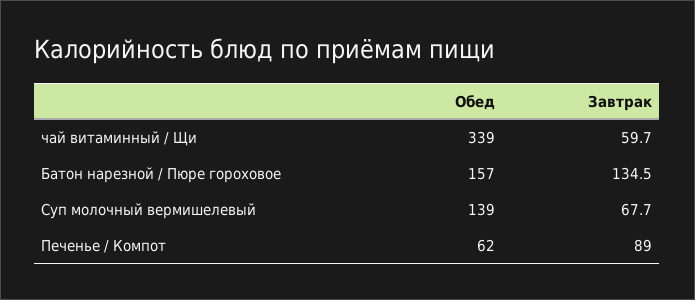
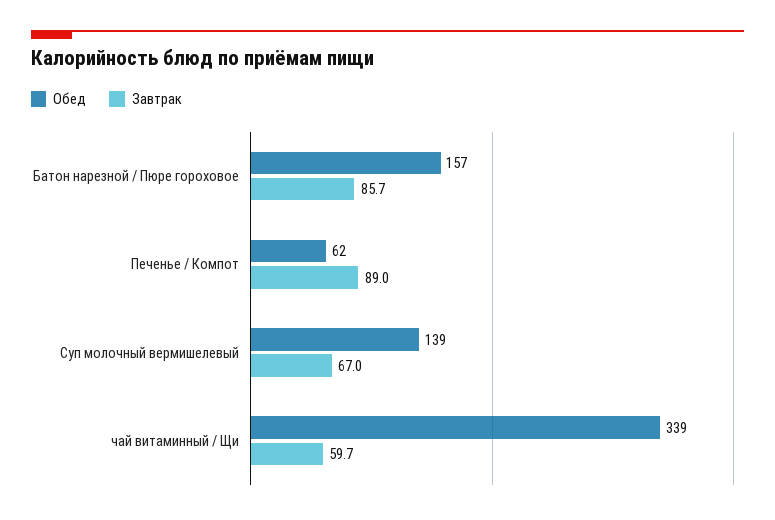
Завтрак, Батон нарезной / Пюре гороховое: 134.5 -> 85.7
Завтрак, Суп молочный вермишелевый: 67.7 -> 67

